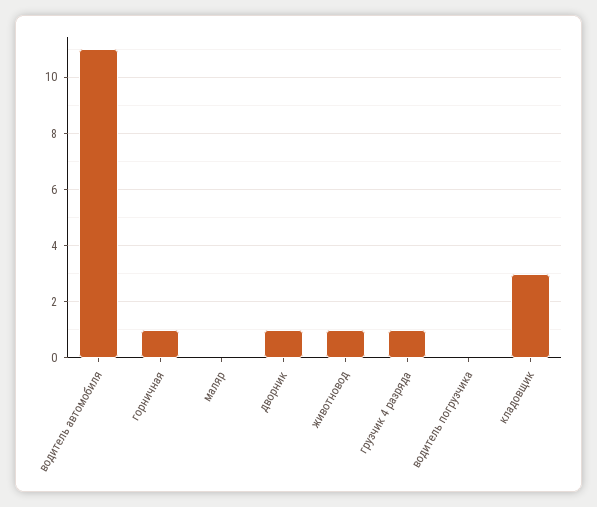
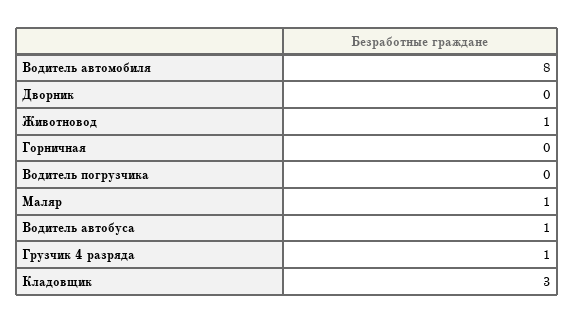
водитель автомобиля: 11 -> 8
горничная: 1 -> 0
маляр: 0 -> 1
дворник: 1 -> 0
Водитель автобуса: none -> 1

